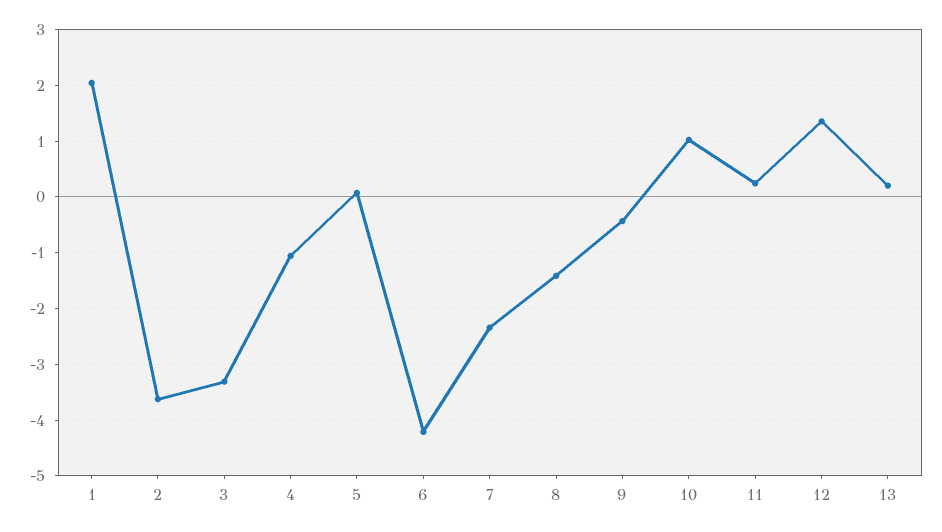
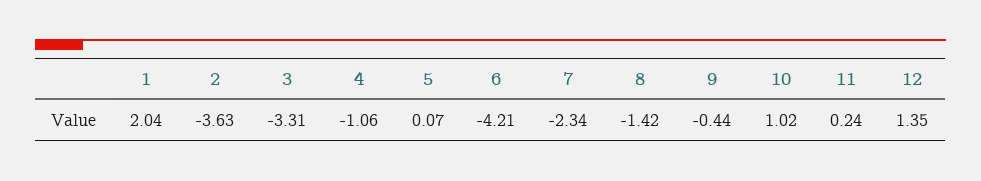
13: 0.2 -> none

